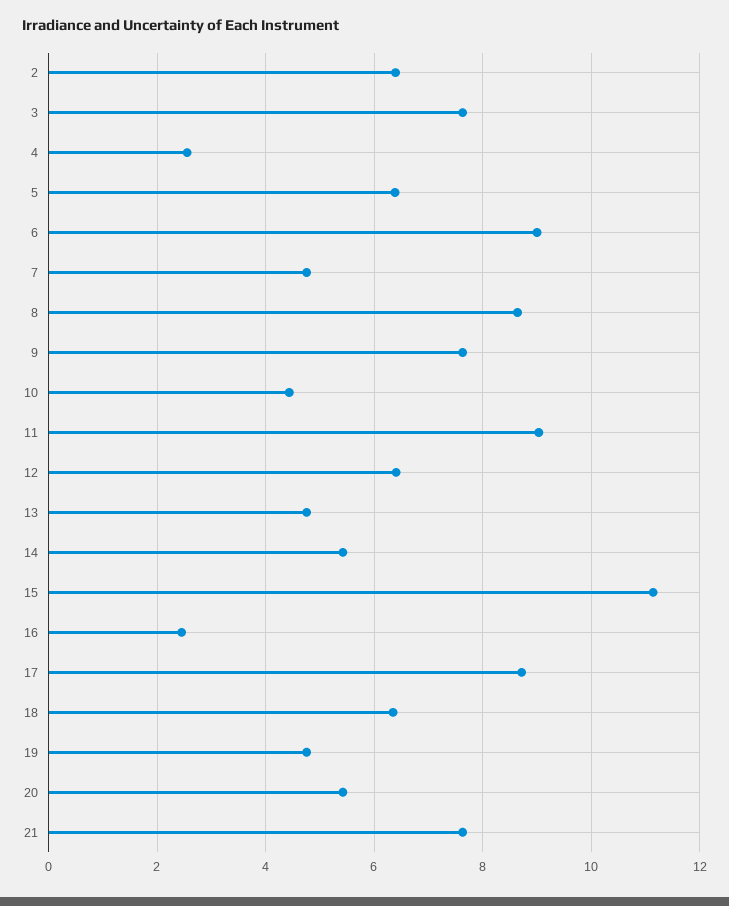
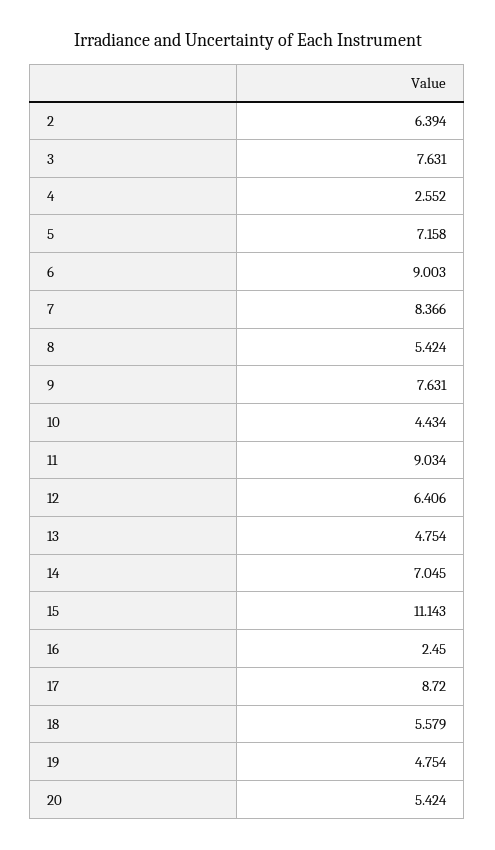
5: 6.4 -> 7.158
7: 4.8 -> 8.366
8: 8.6 -> 5.424
14: 5.4 -> 7.045
18: 6.4 -> 5.579
21: 7.6 -> none

